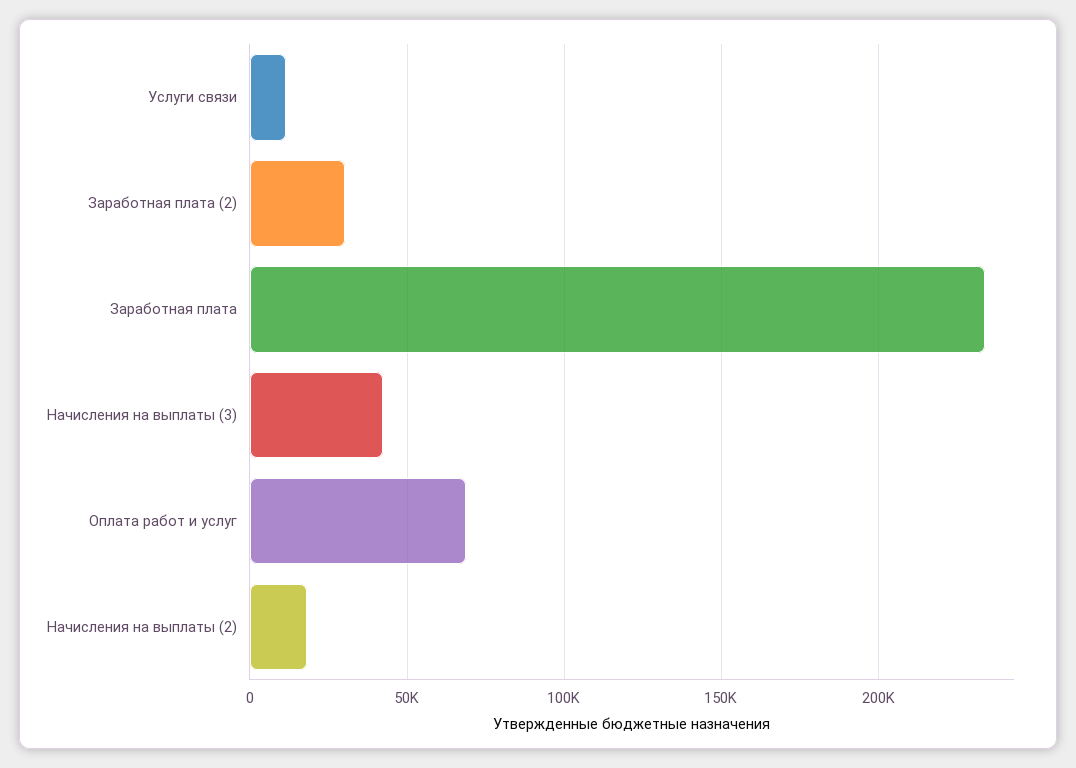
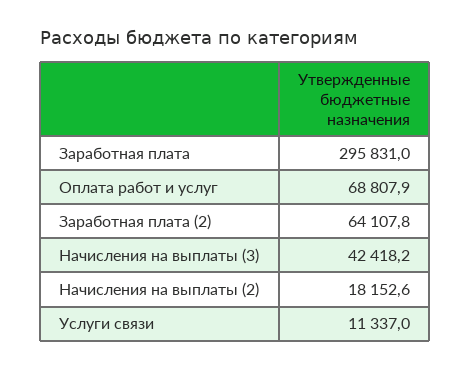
Заработная плата (2): 30000 -> 64107.8
Заработная плата: 235000 -> 295831

